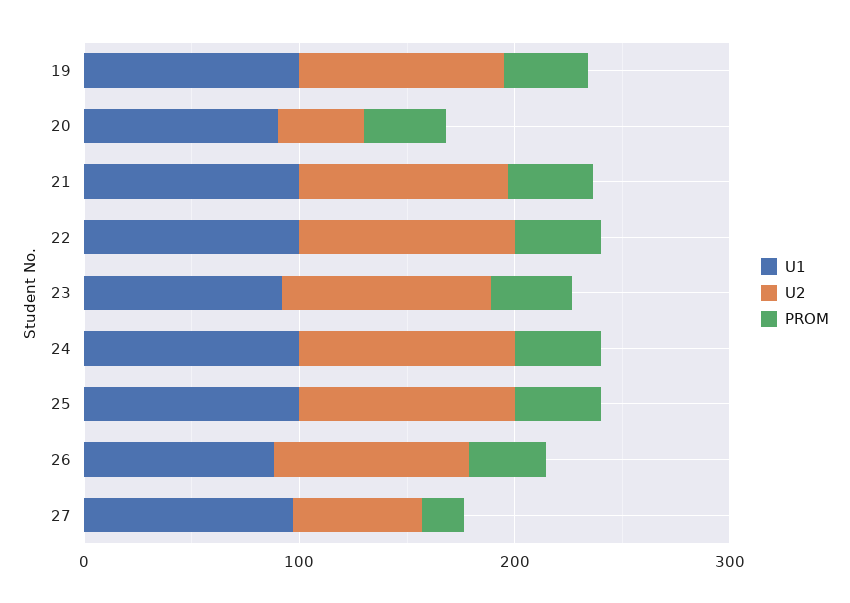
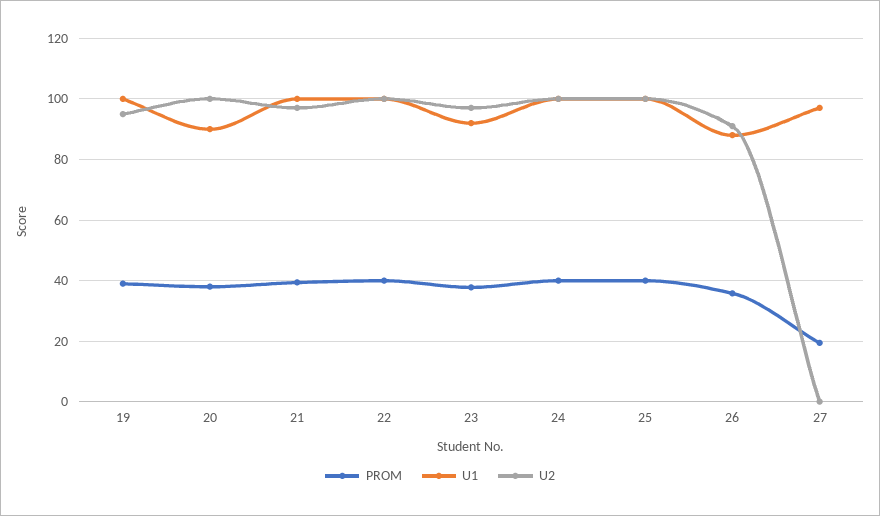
U2, 20: 40 -> 100
U2, 27: 60 -> 0

